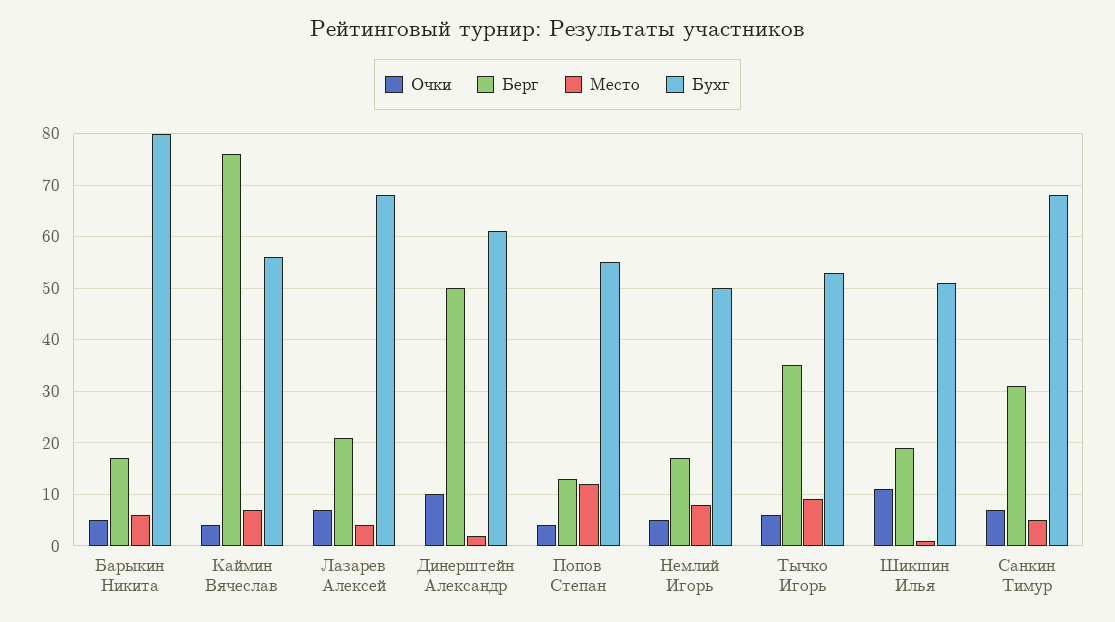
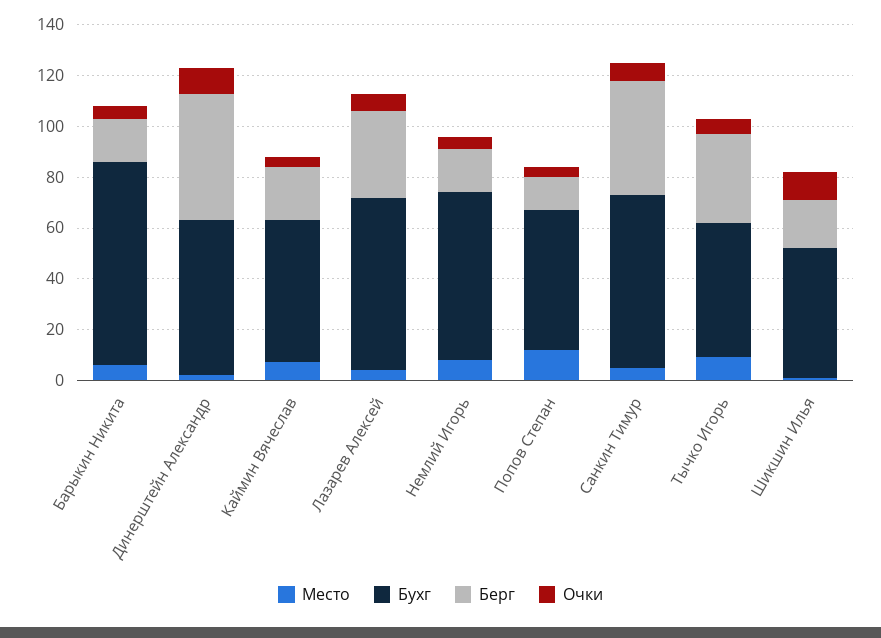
Берг, Каймин Вячеслав: 75 -> 20
Берг, Лазарев Алексей: 20 -> 35
Бухг, Немлий Игорь: 50 -> 65
Берг, Санкин Тимур: 30 -> 45

